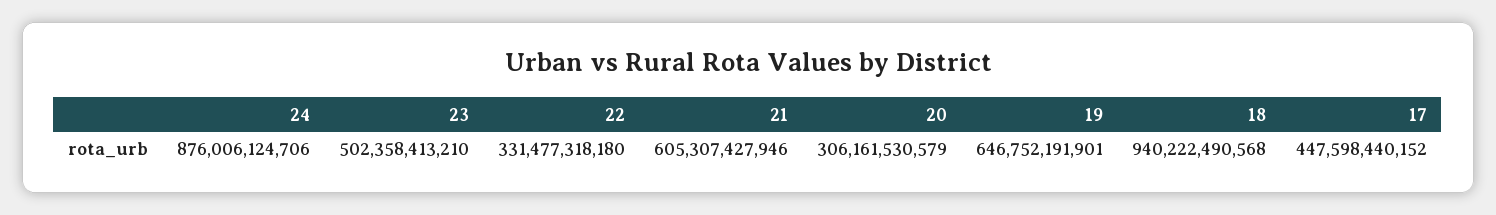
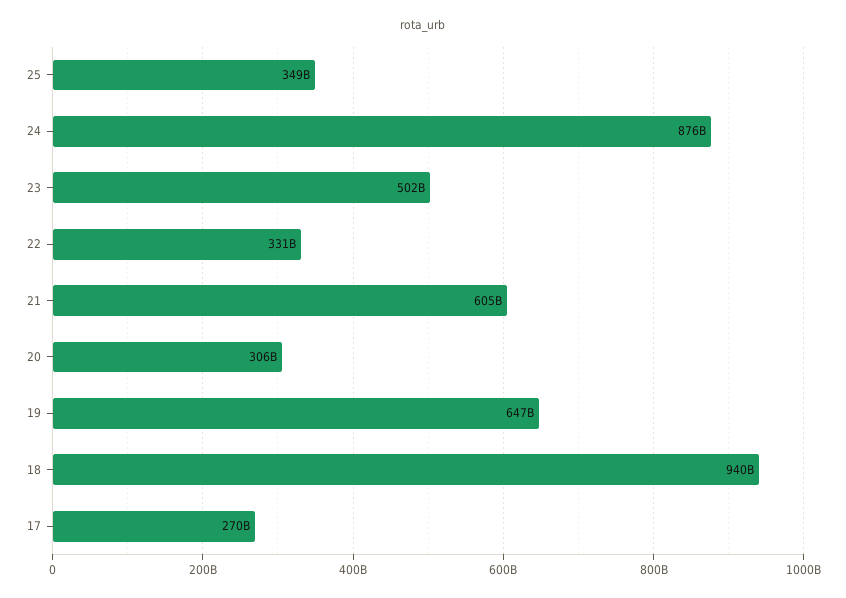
17: 447598440152 -> 270000000000
25: none -> 349000000000

